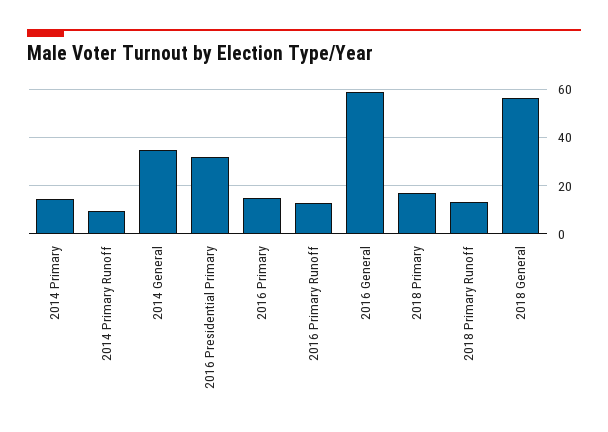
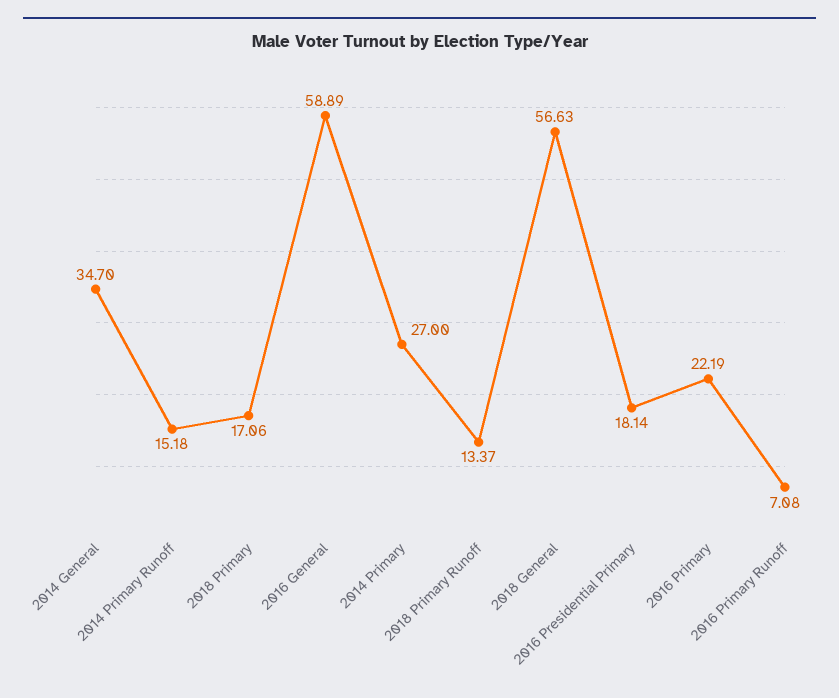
2014 Primary: 15 -> 27
2014 Primary Runoff: 10 -> 15.18
2016 Presidential Primary: 32.5 -> 18.14
2016 Primary: 15 -> 22.19
2016 Primary Runoff: 12.5 -> 7.08

